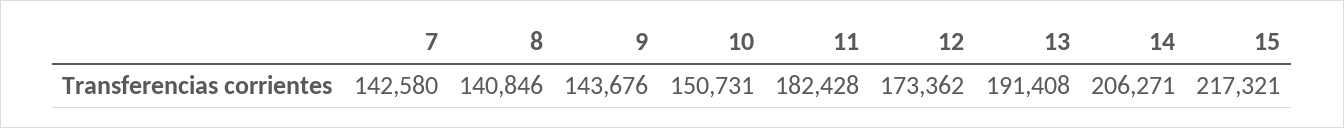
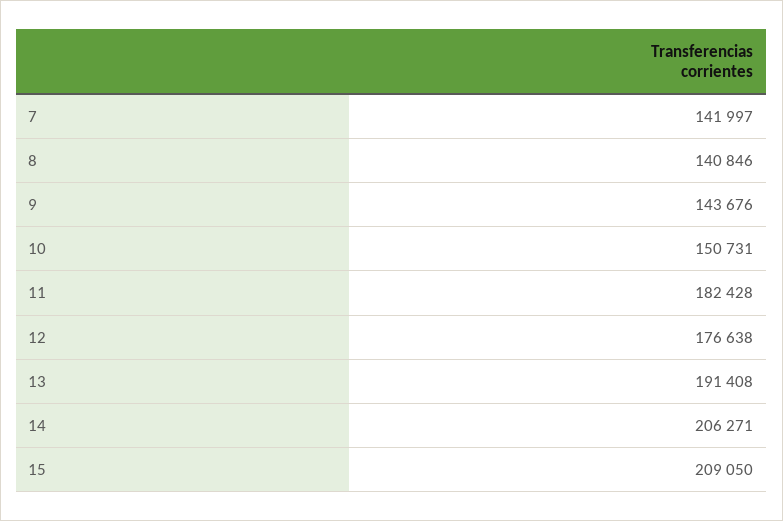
7: 142580 -> 141997
12: 173362 -> 176638
15: 217321 -> 209050

